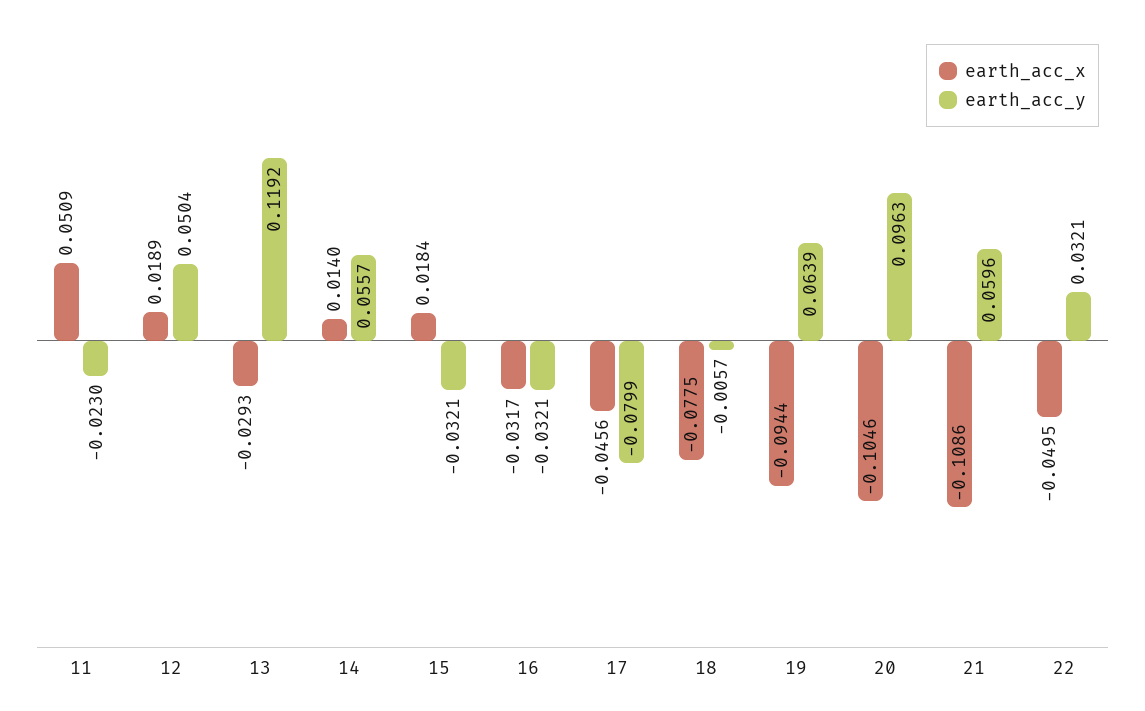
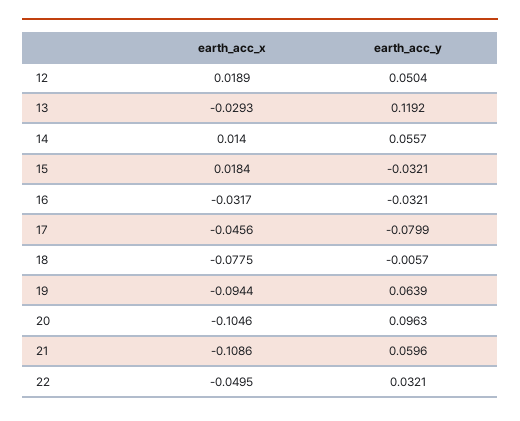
earth_acc_x, 11: 0.0509 -> none
earth_acc_y, 11: -0.023 -> none

